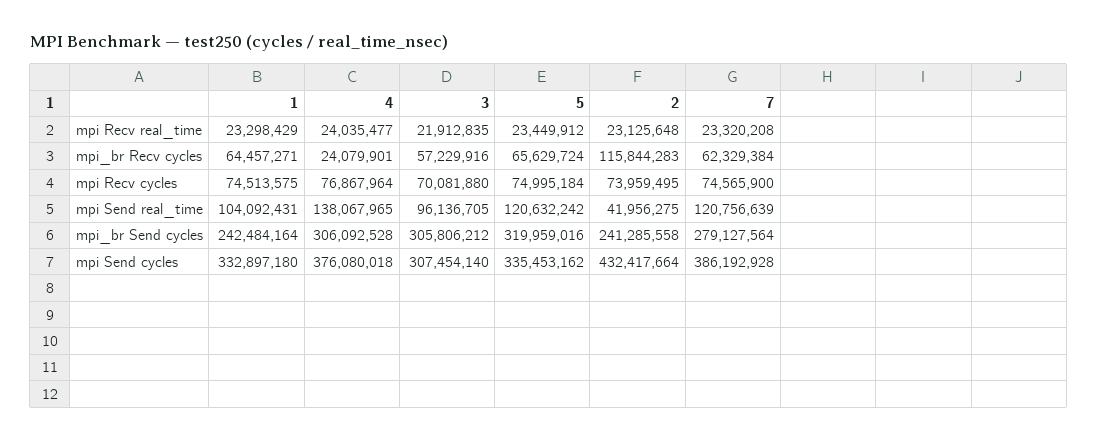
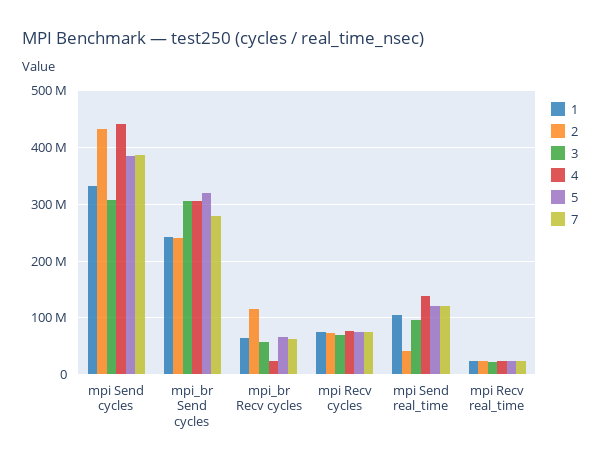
4, mpi Send cycles: 376080018 -> 440000000
5, mpi Send cycles: 335453162 -> 380000000

